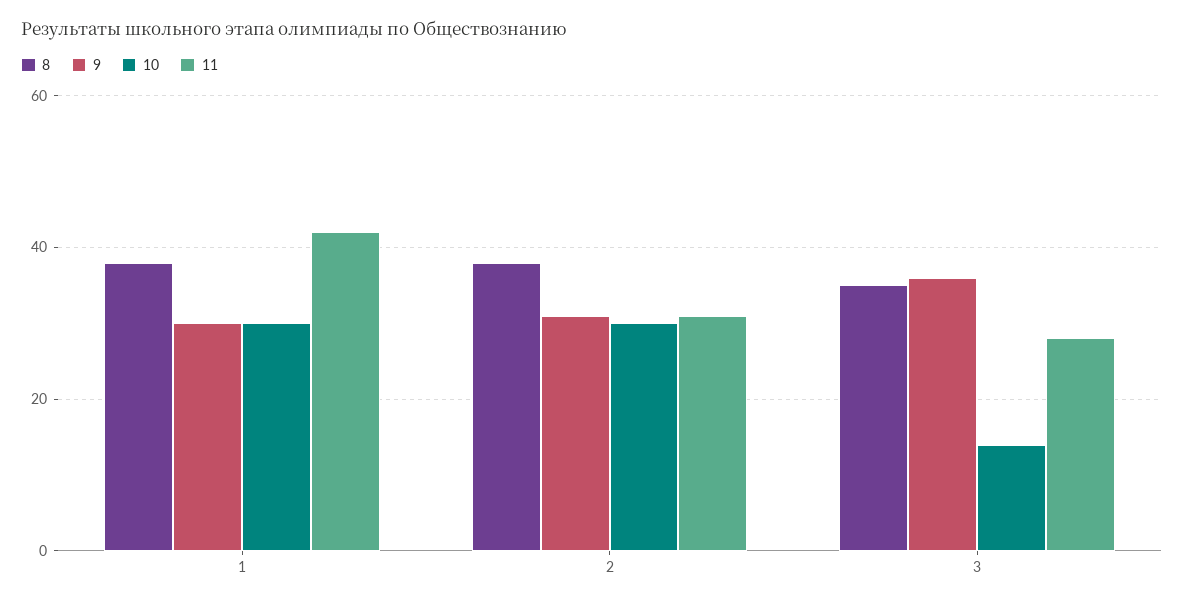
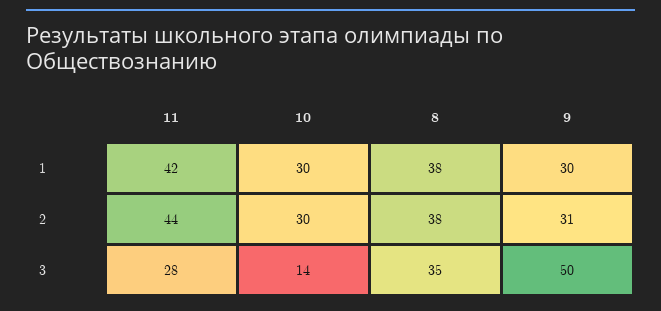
11, 2: 30 -> 44
9, 3: 35 -> 50

